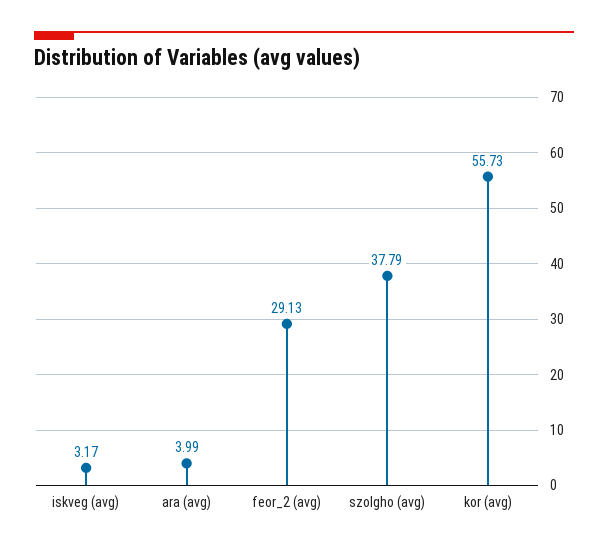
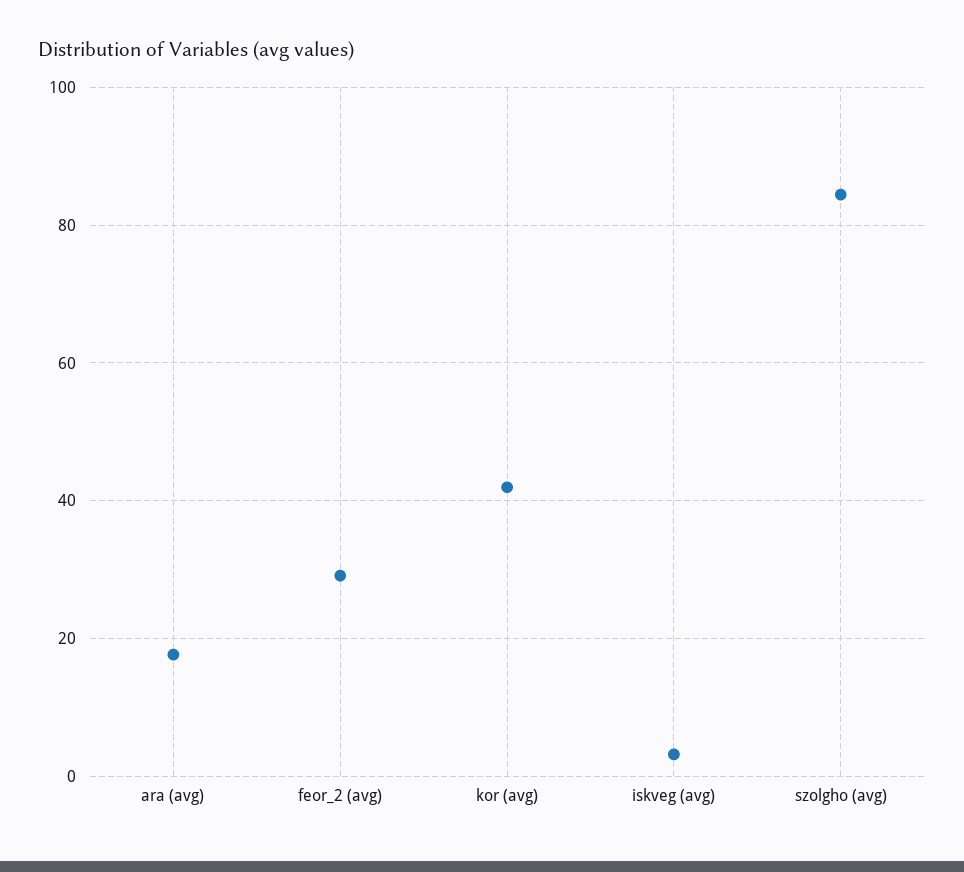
ara (avg): 3.99 -> 18
szolgho (avg): 37.79 -> 84
kor (avg): 55.73 -> 42

